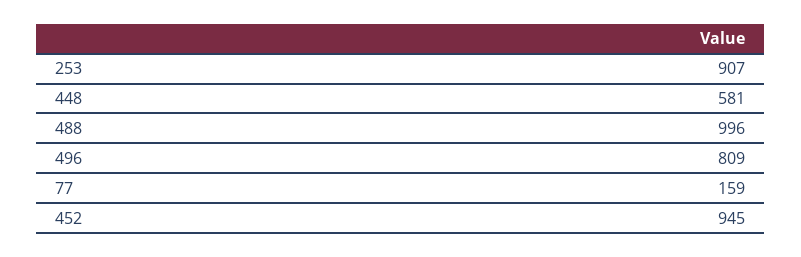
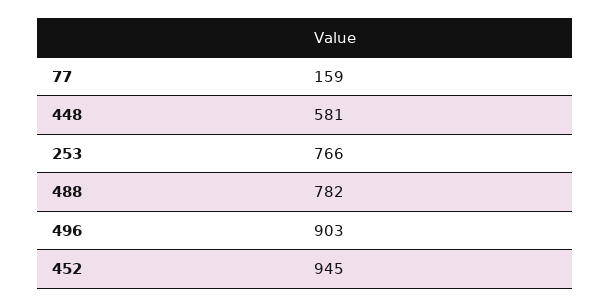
253: 907 -> 766
488: 996 -> 782
496: 809 -> 903

